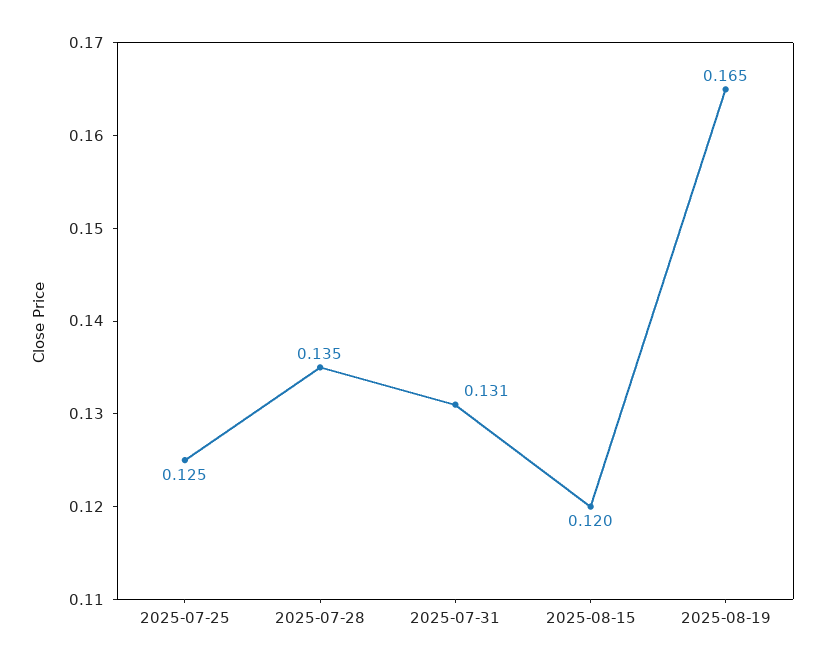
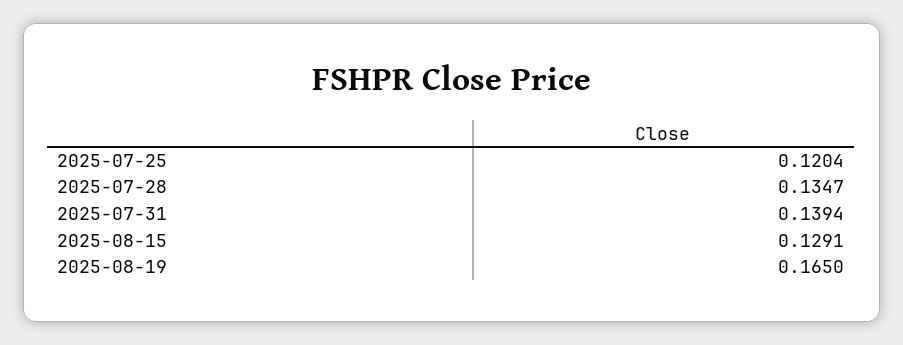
2025-07-25: 0.125 -> 0.1204
2025-07-31: 0.131 -> 0.1394
2025-08-15: 0.12 -> 0.1291

